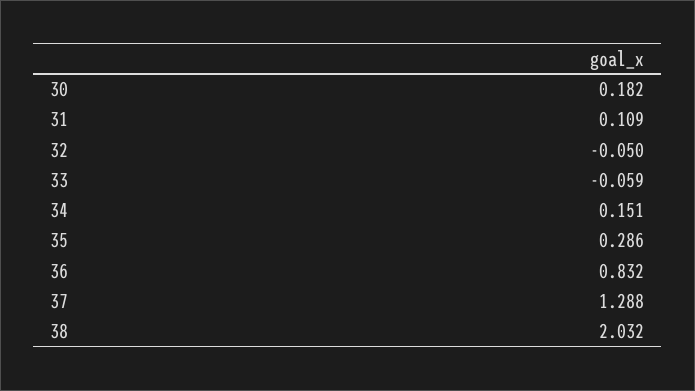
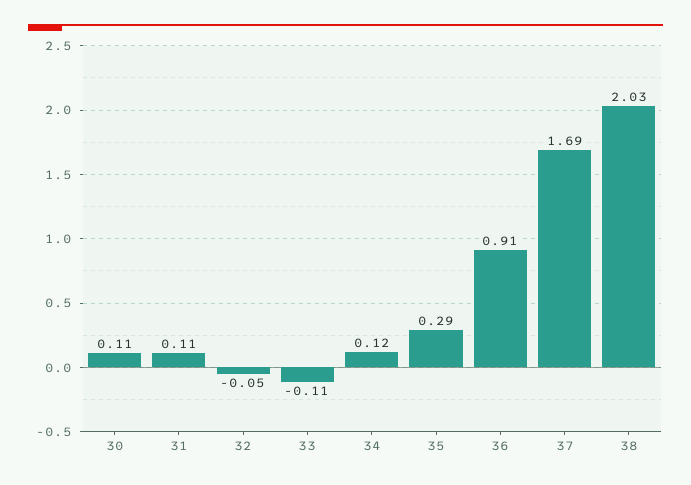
30: 0.182 -> 0.11
33: -0.059 -> -0.11
34: 0.151 -> 0.12
36: 0.832 -> 0.91
37: 1.288 -> 1.69

